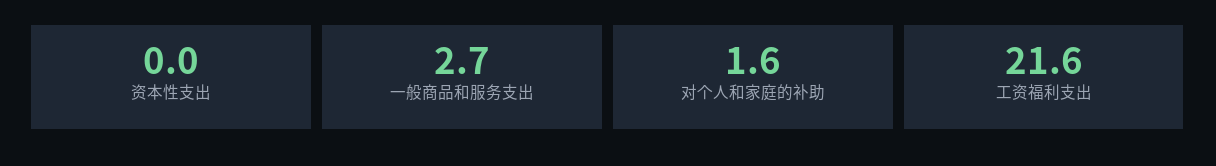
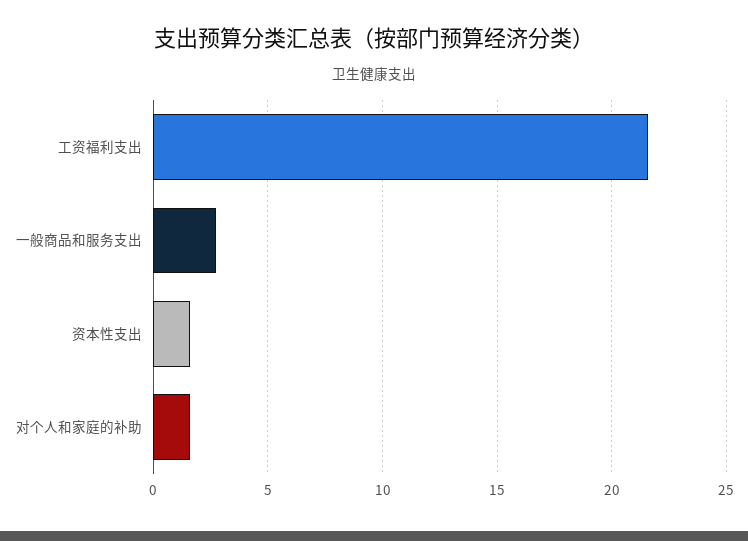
资本性支出: 0 -> 1.5

